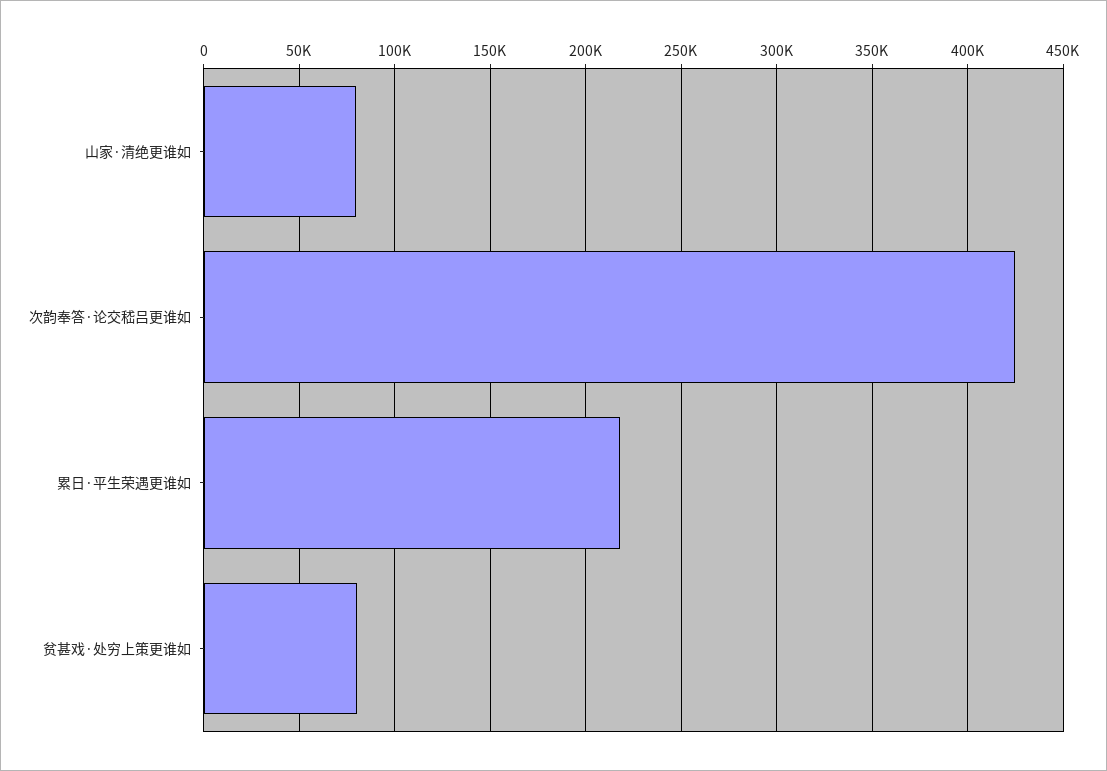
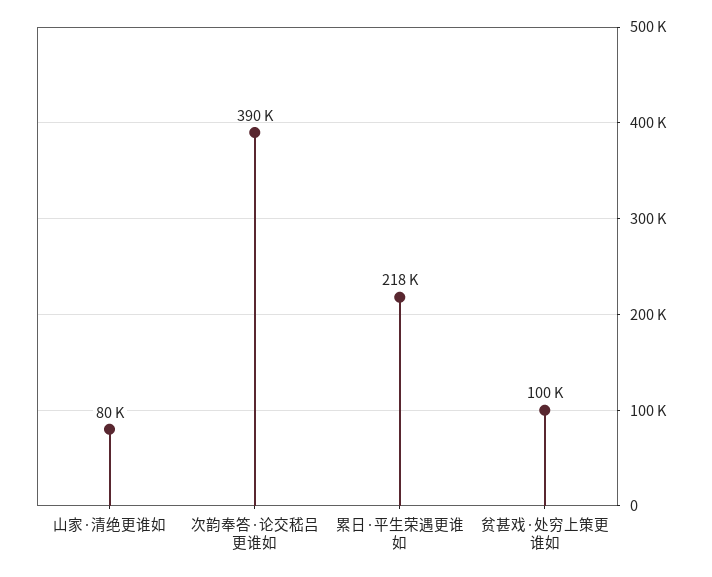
次韵奉答·论交嵇吕更谁如: 425000 -> 390000
贫甚戏·处穷上策更谁如: 80000 -> 100000

